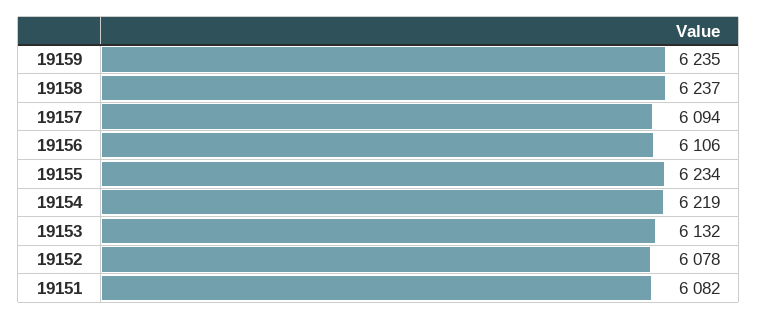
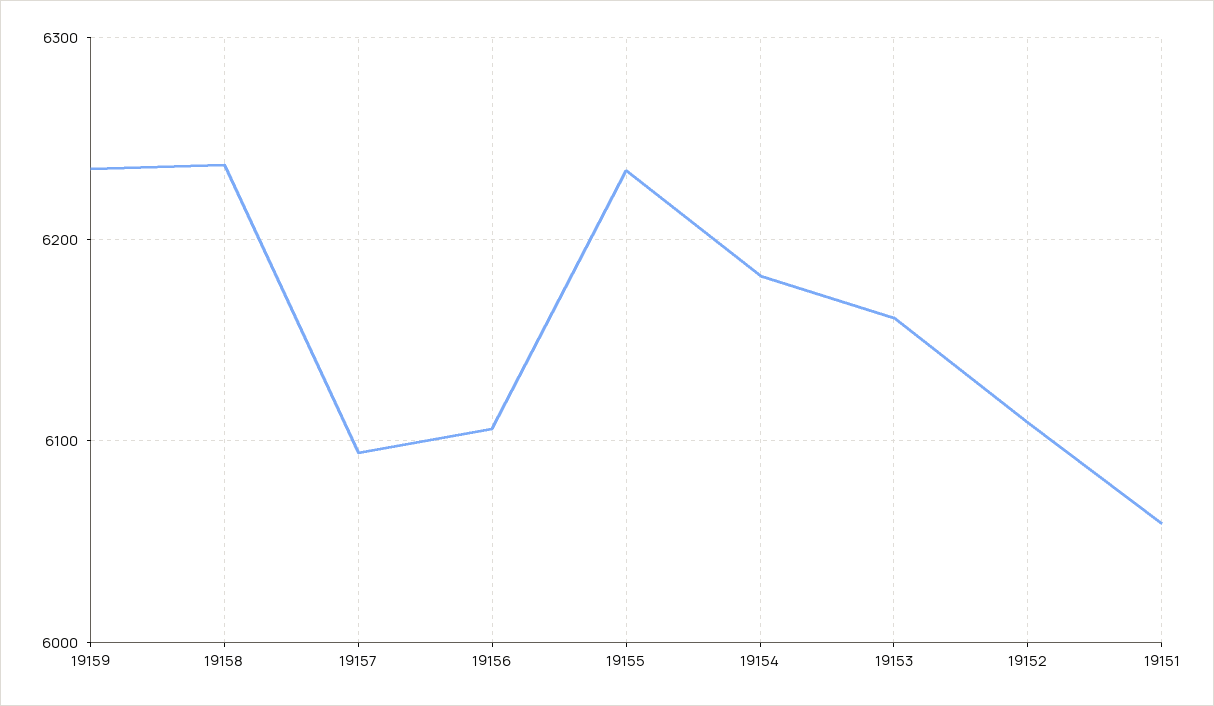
19154: 6219 -> 6180
19153: 6132 -> 6160
19152: 6078 -> 6110
19151: 6082 -> 6060

